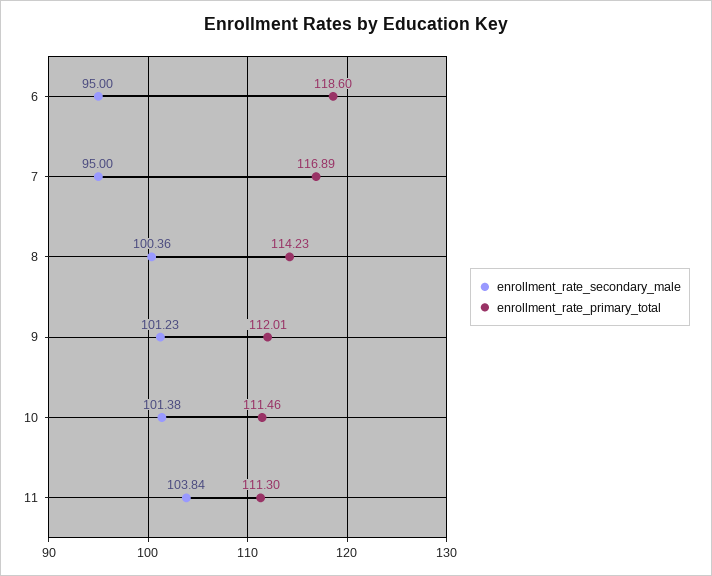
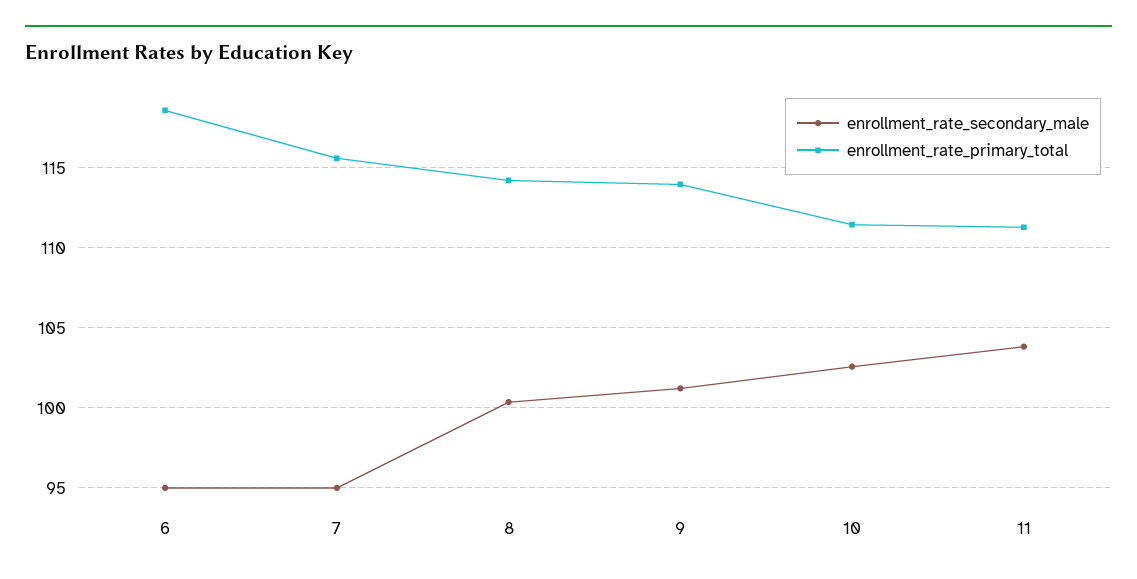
enrollment_rate_primary_total, 7: 116.89 -> 115.5
enrollment_rate_primary_total, 9: 112.01 -> 114
enrollment_rate_secondary_male, 10: 101.38 -> 102.5

